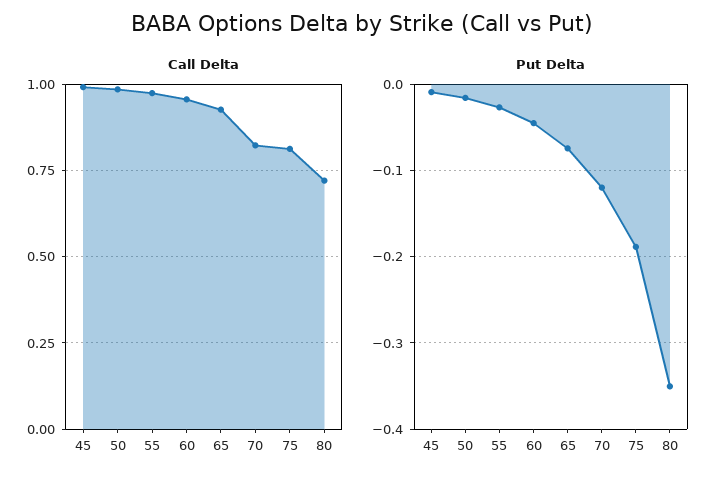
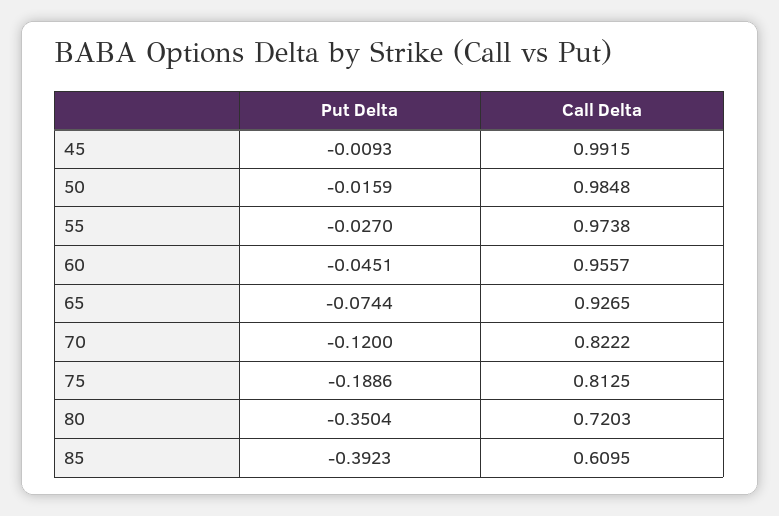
Put Delta, 85: none -> -0.3923
Call Delta, 85: none -> 0.6095

